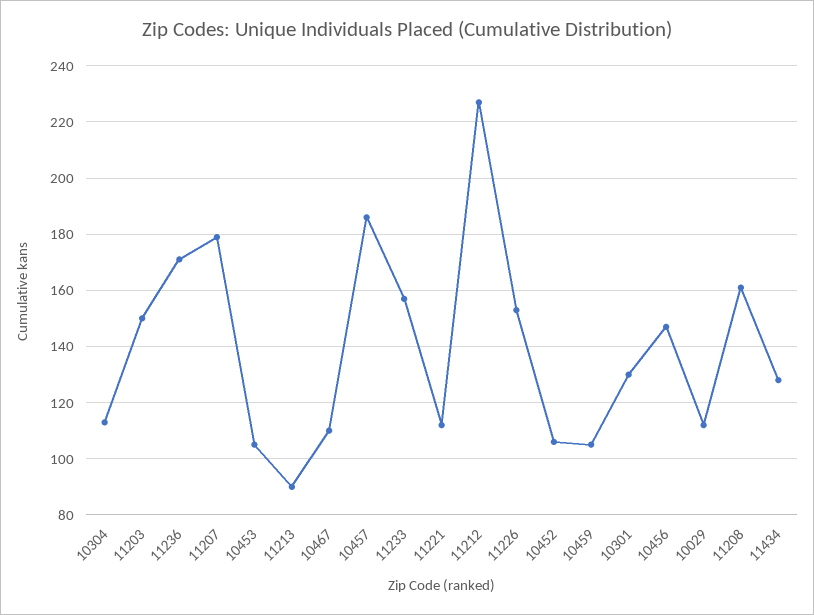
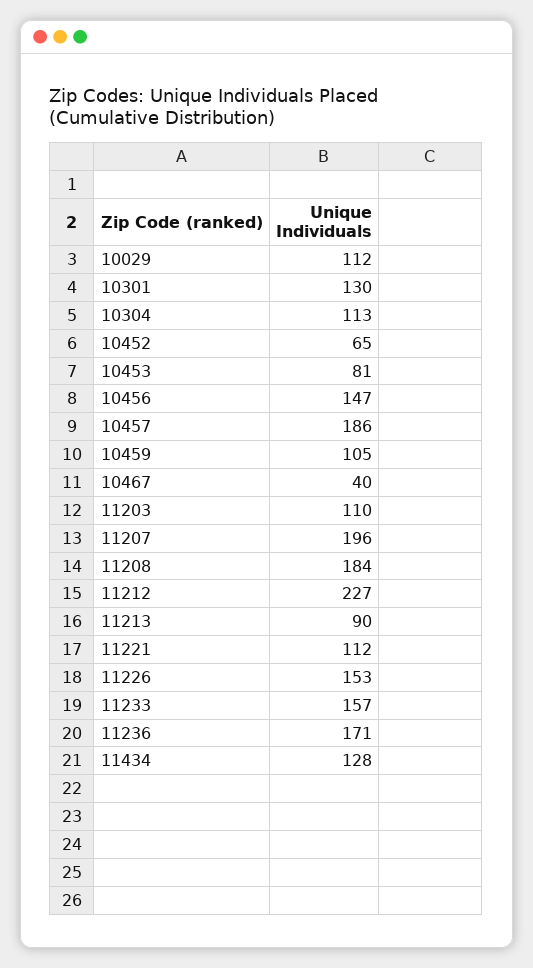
11203: 150 -> 110
11207: 180 -> 196
10453: 105 -> 81
10467: 110 -> 40
10452: 105 -> 65
11208: 160 -> 184

